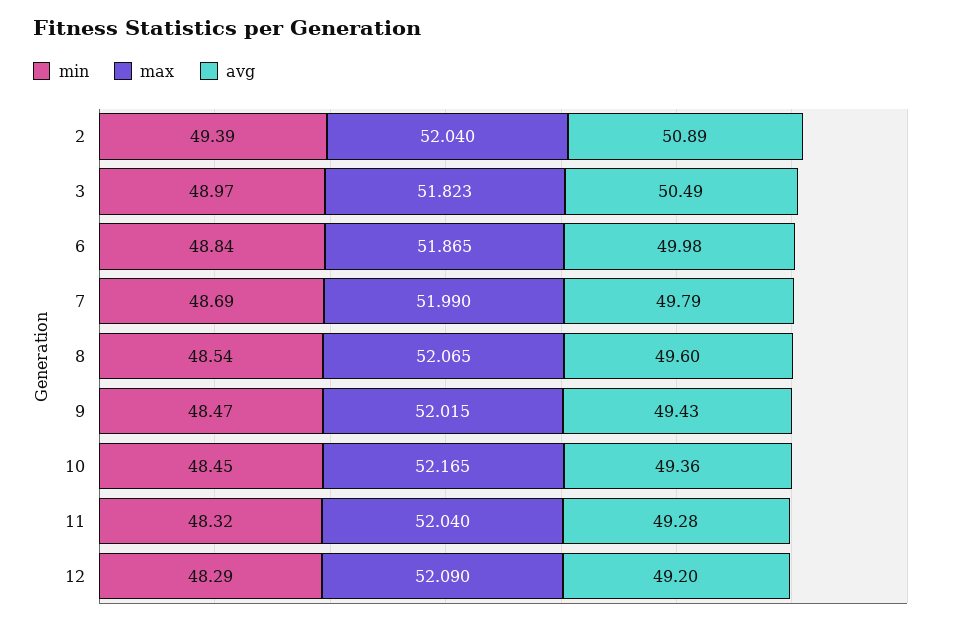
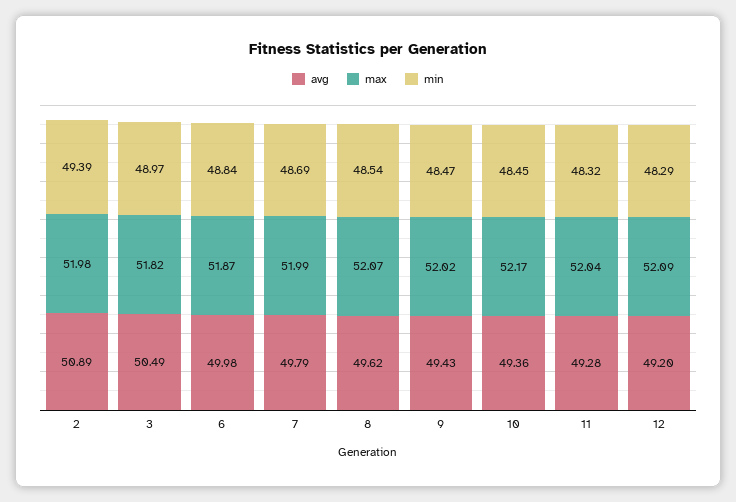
max, 2: 52.04 -> 51.98
avg, 8: 49.6 -> 49.62

